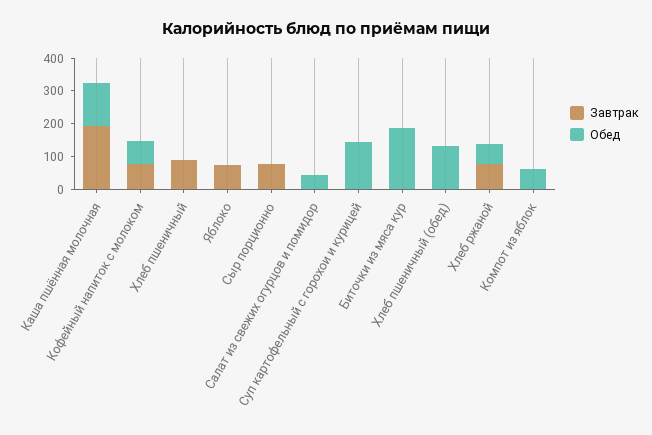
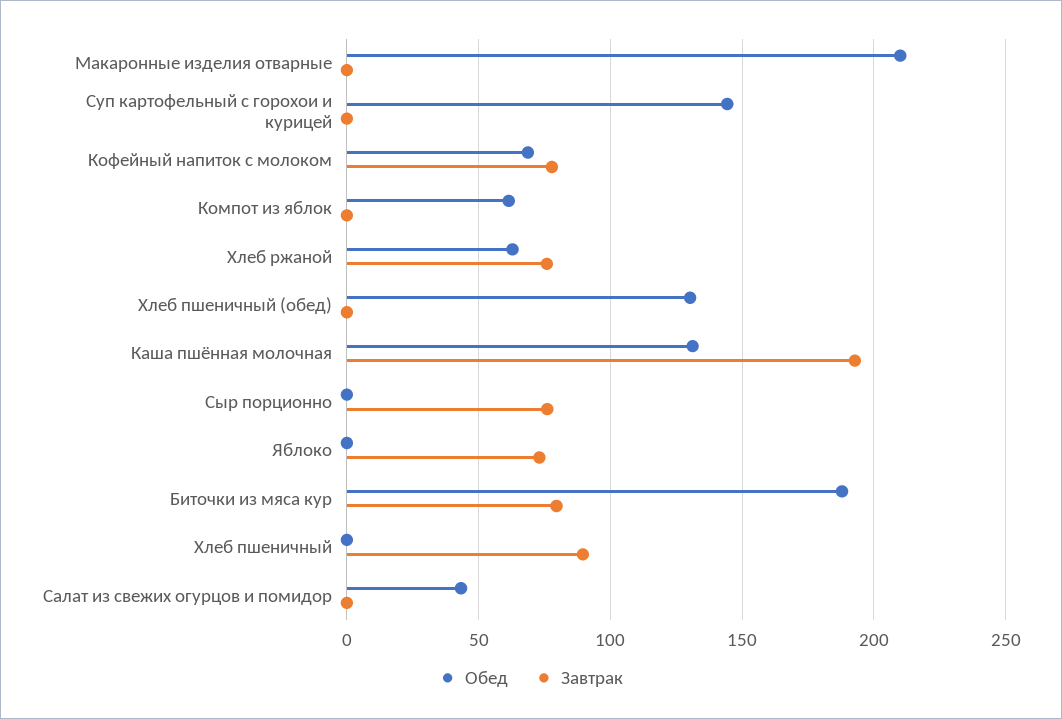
Завтрак, Биточки из мяса кур: 0 -> 80
Обед, Макаронные изделия отварные: none -> 210
Завтрак, Макаронные изделия отварные: none -> 0

